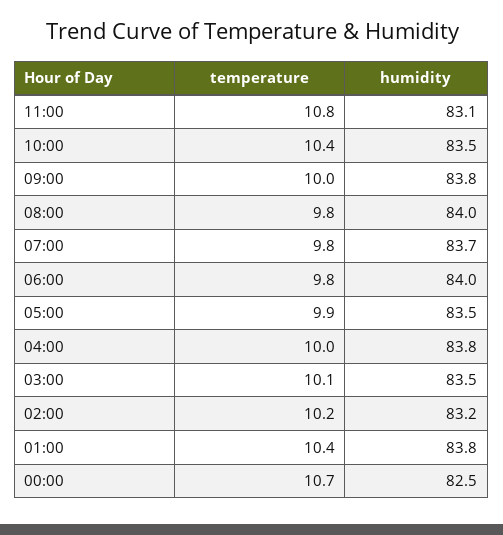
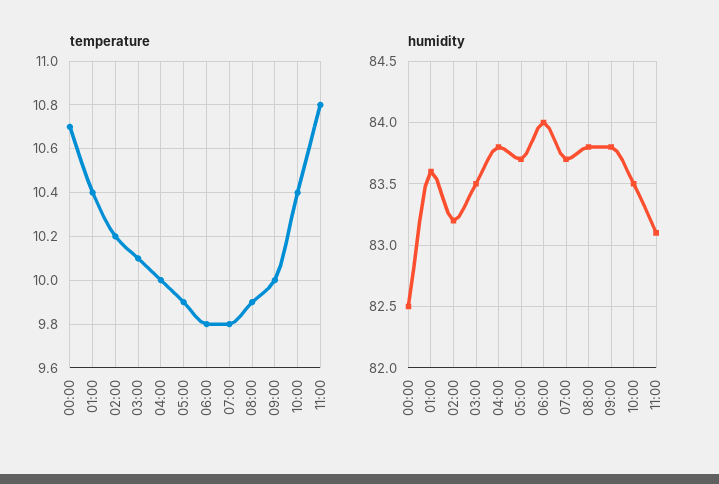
temperature, 08:00: 9.8 -> 9.9
humidity, 08:00: 84 -> 83.8
humidity, 05:00: 83.5 -> 83.7
humidity, 01:00: 83.8 -> 83.6

